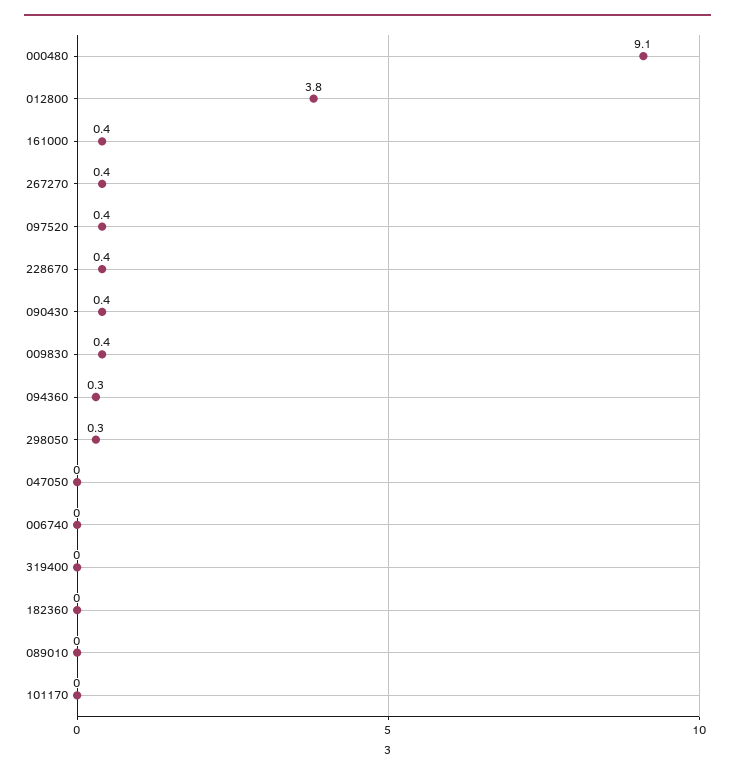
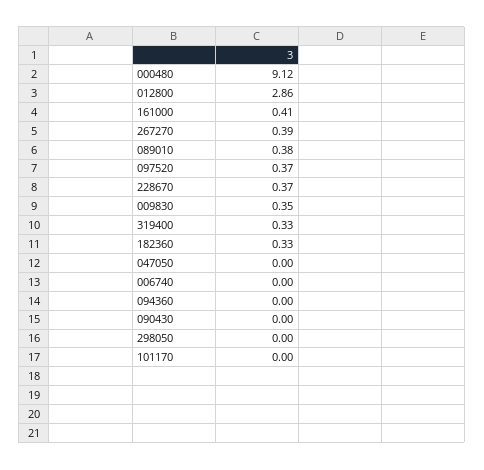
012800: 3.8 -> 2.86
090430: 0.4 -> 0
094360: 0.3 -> 0
298050: 0.3 -> 0
319400: 0 -> 0.33
182360: 0 -> 0.33
089010: 0 -> 0.38

